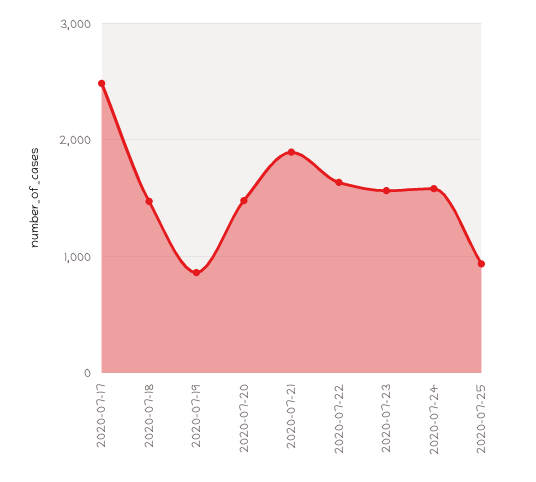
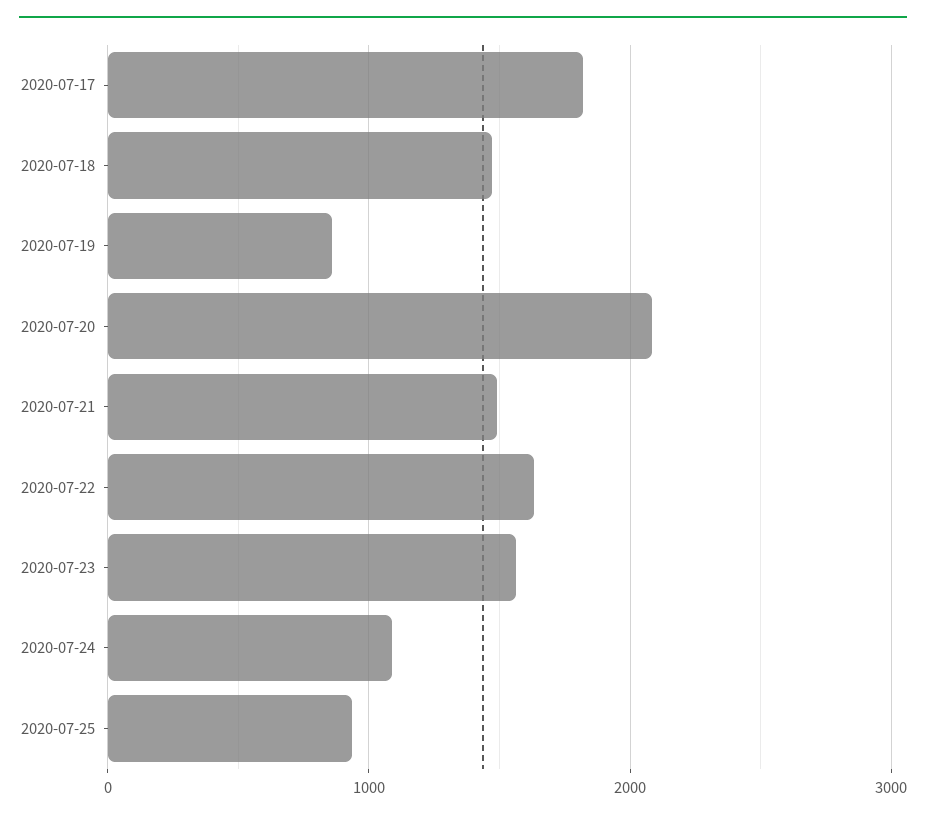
2020-07-17: 2500 -> 1800
2020-07-20: 1500 -> 2100
2020-07-21: 1900 -> 1500
2020-07-24: 1600 -> 1100

